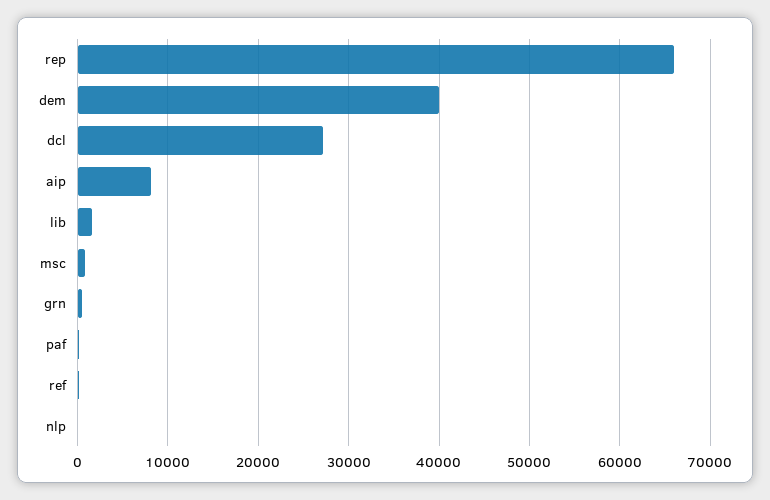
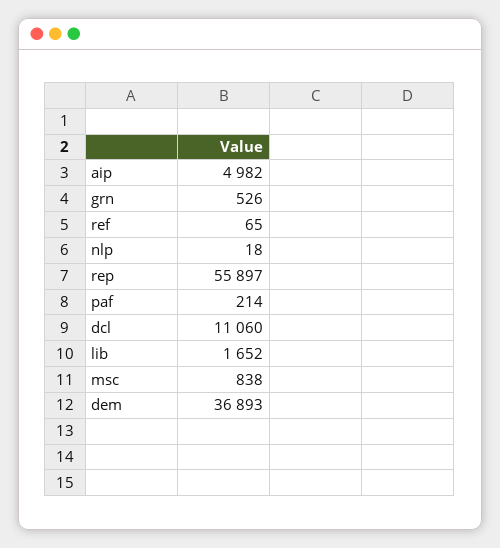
rep: 66000 -> 55897
dem: 40000 -> 36893
dcl: 27000 -> 11060
aip: 8000 -> 4982

